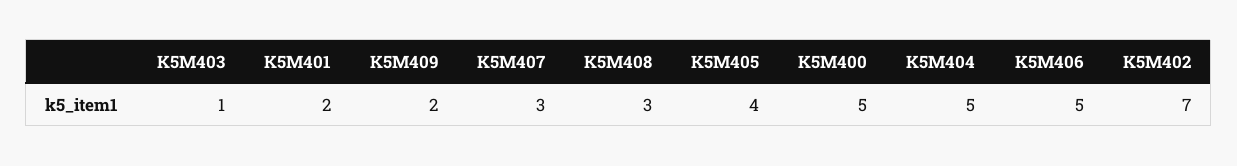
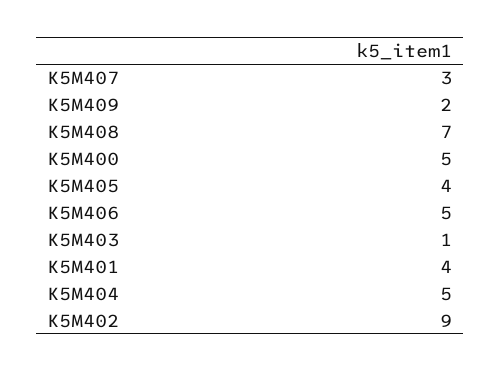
K5M401: 2 -> 4
K5M408: 3 -> 7
K5M402: 7 -> 9

